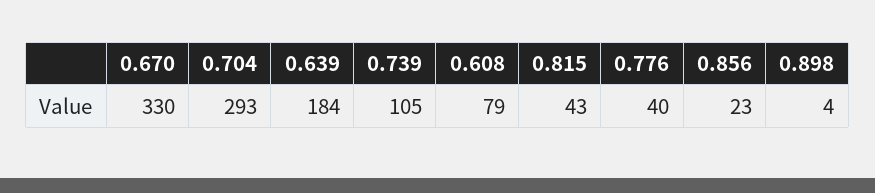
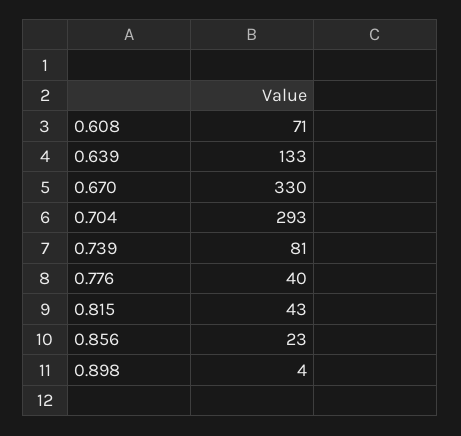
0.639: 184 -> 133
0.739: 105 -> 81
0.608: 79 -> 71

